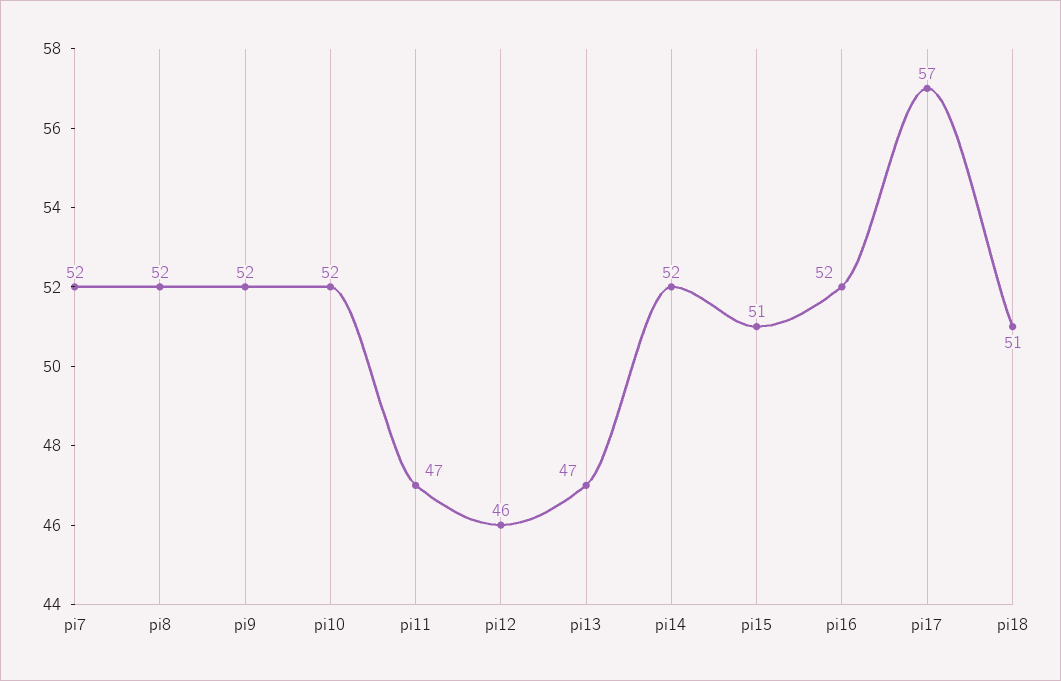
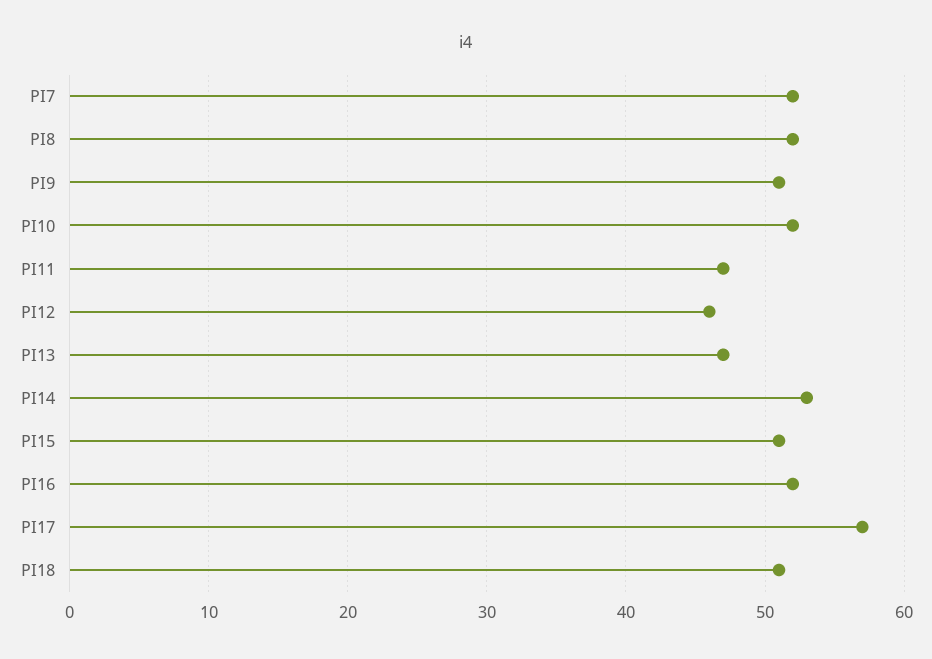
pi9: 52 -> 51
pi14: 52 -> 53

